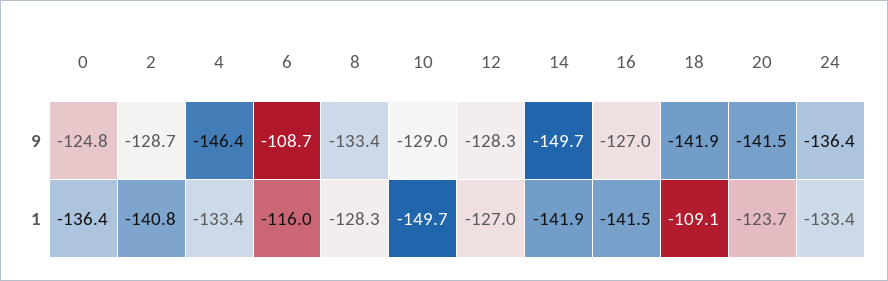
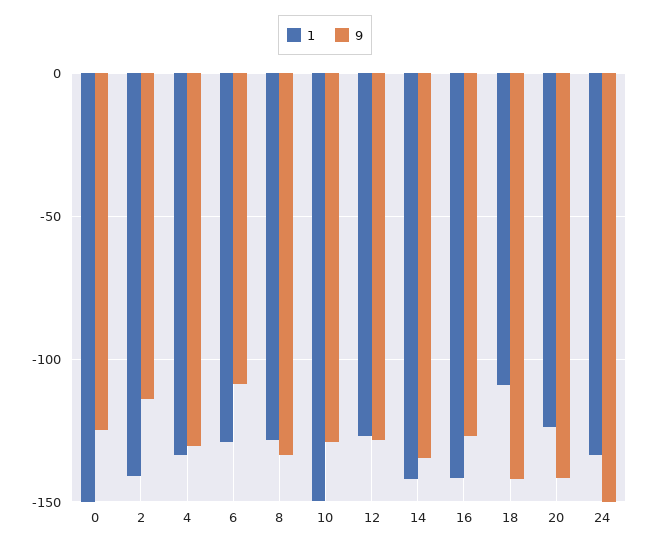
9, 2: -128.7 -> -115
9, 4: -146.4 -> -130
9, 14: -149.7 -> -135
9, 24: -136.4 -> -150
1, 0: -136.4 -> -150
1, 6: -116 -> -130

